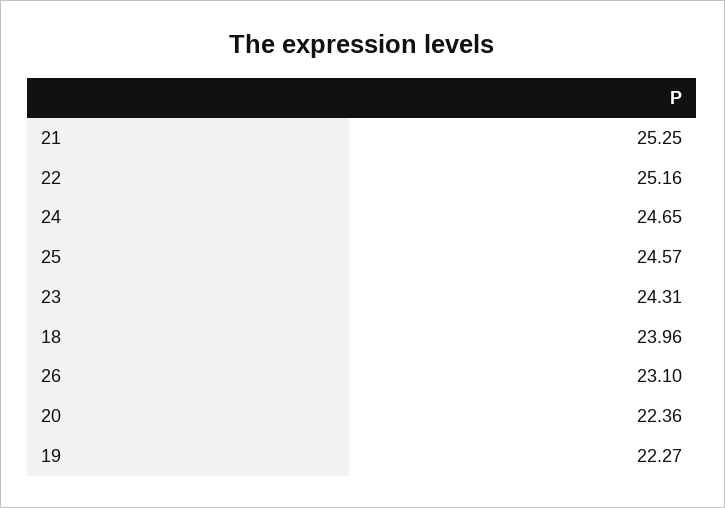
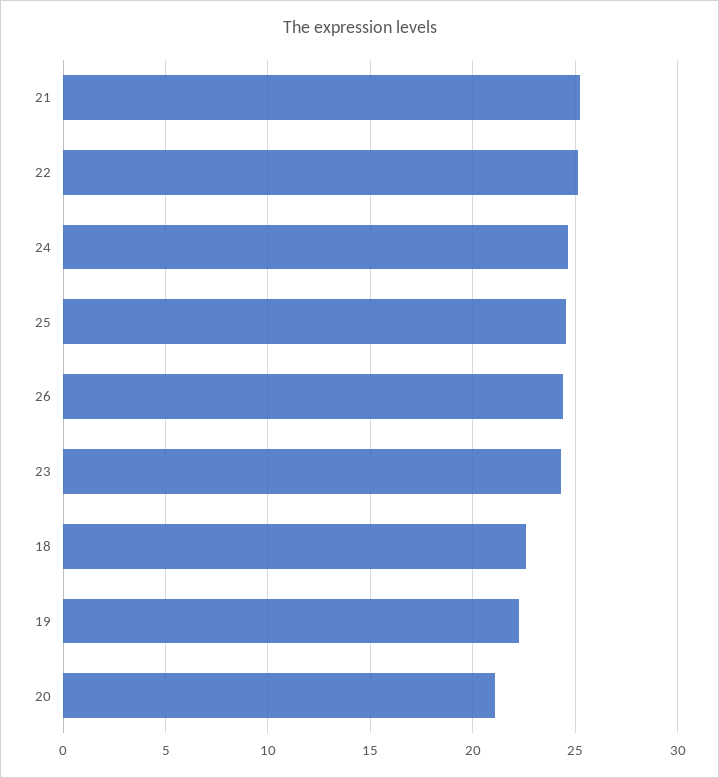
18: 23.96 -> 22.5
26: 23.1 -> 24.5
20: 22.36 -> 21

